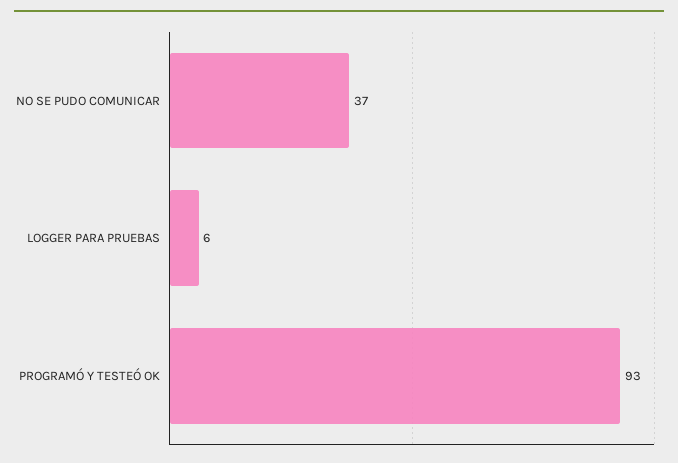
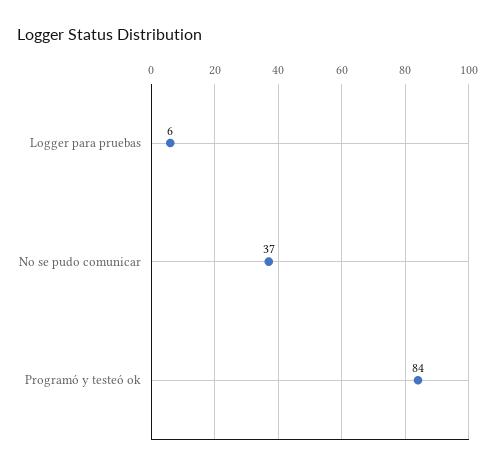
PROGRAMÓ Y TESTEÓ OK: 93 -> 84

